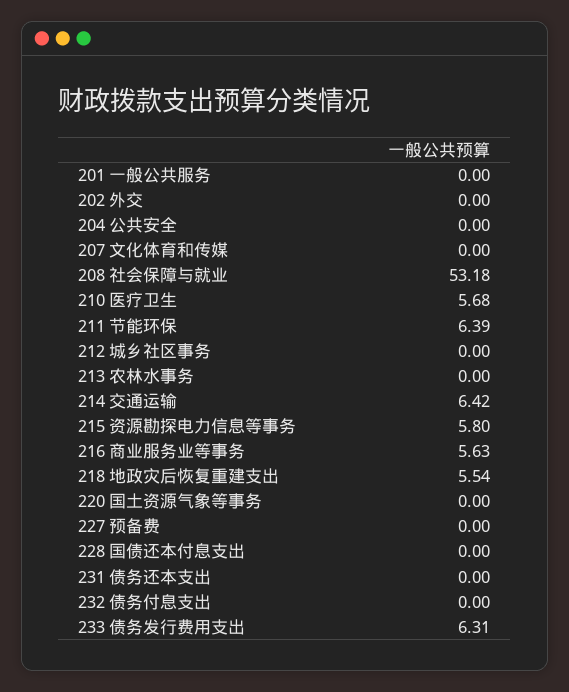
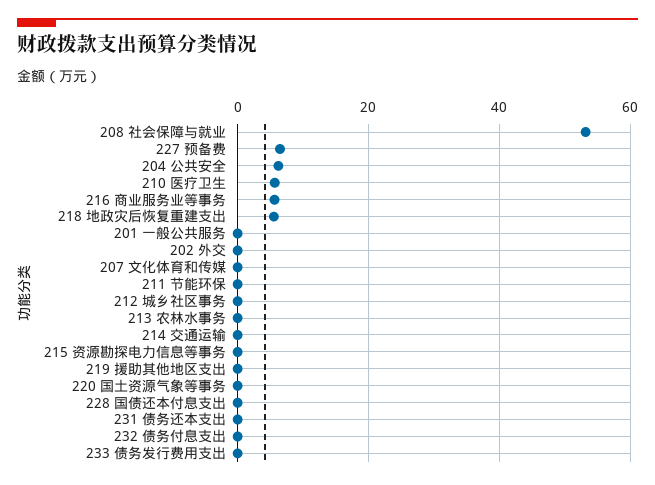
204 公共安全: 0 -> 6
211 节能环保: 6.39 -> 0
214 交通运输: 6.42 -> 0
215 资源勘探电力信息等事务: 5.8 -> 0
227 预备费: 0 -> 6
233 债务发行费用支出: 6.31 -> 0
219 援助其他地区支出: none -> 0

